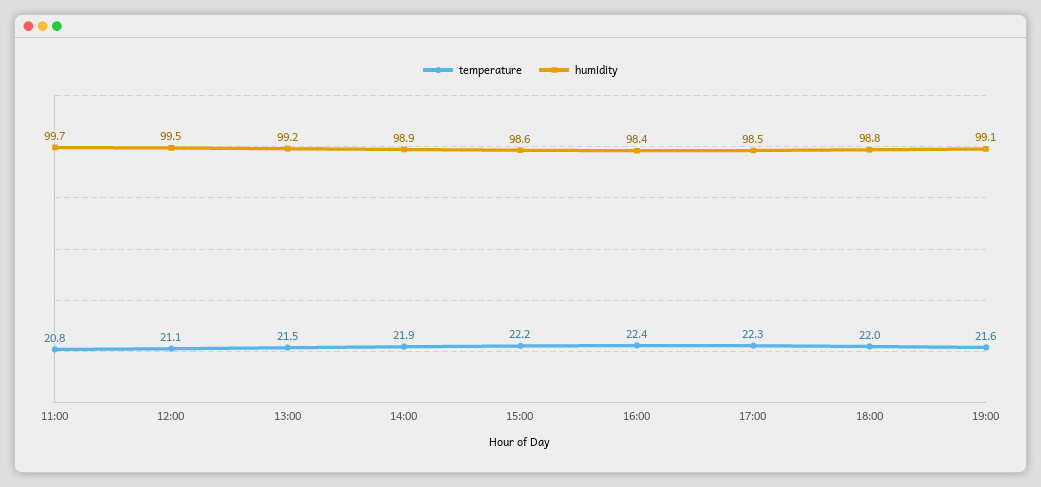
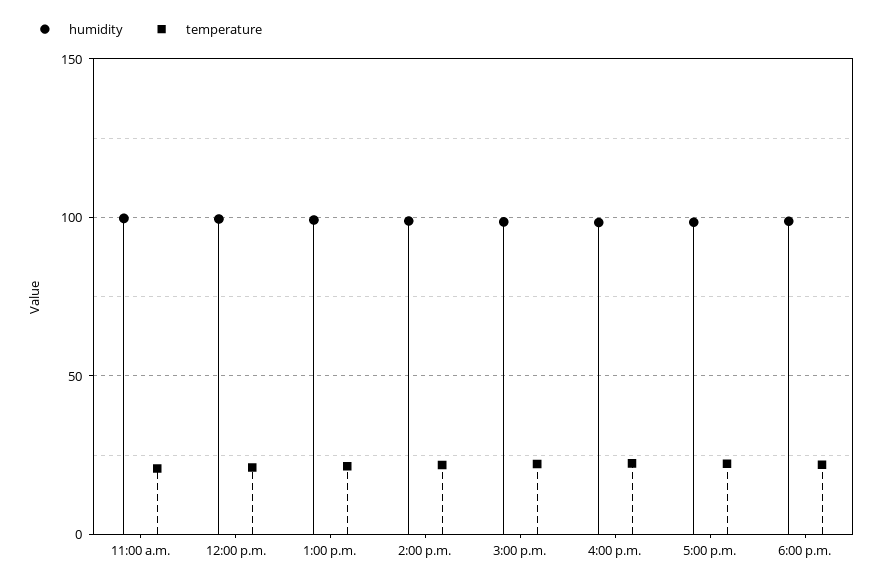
temperature, 19:00: 21.6 -> none
humidity, 19:00: 99.1 -> none

